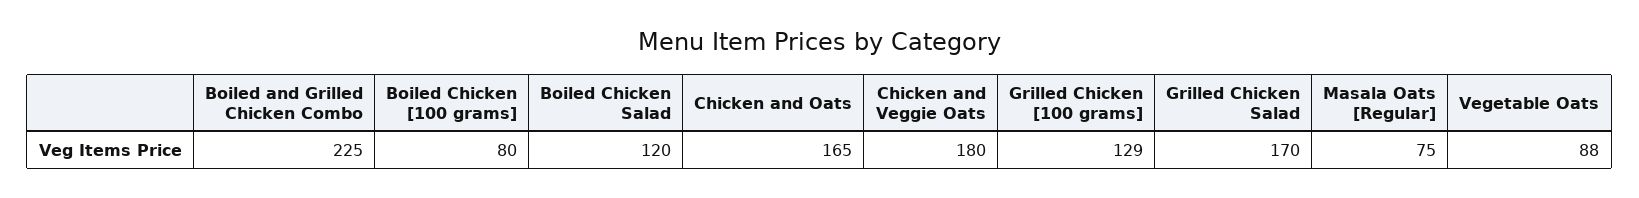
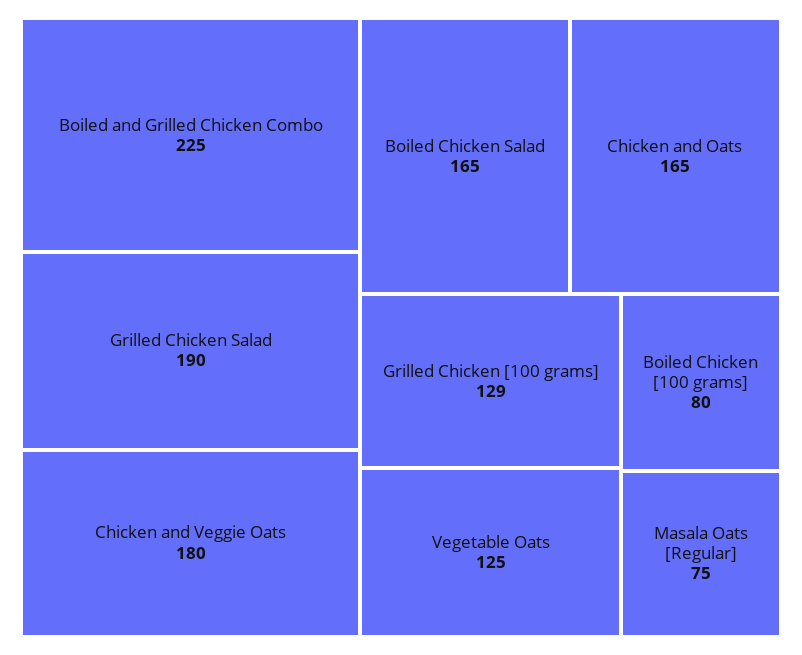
Boiled Chicken Salad: 120 -> 165
Grilled Chicken Salad: 170 -> 190
Vegetable Oats: 88 -> 125

